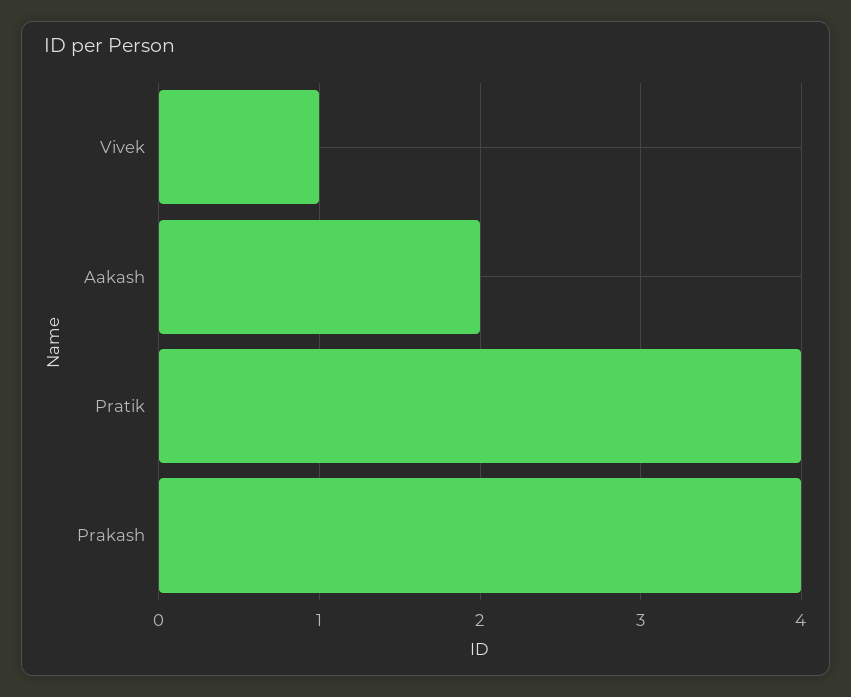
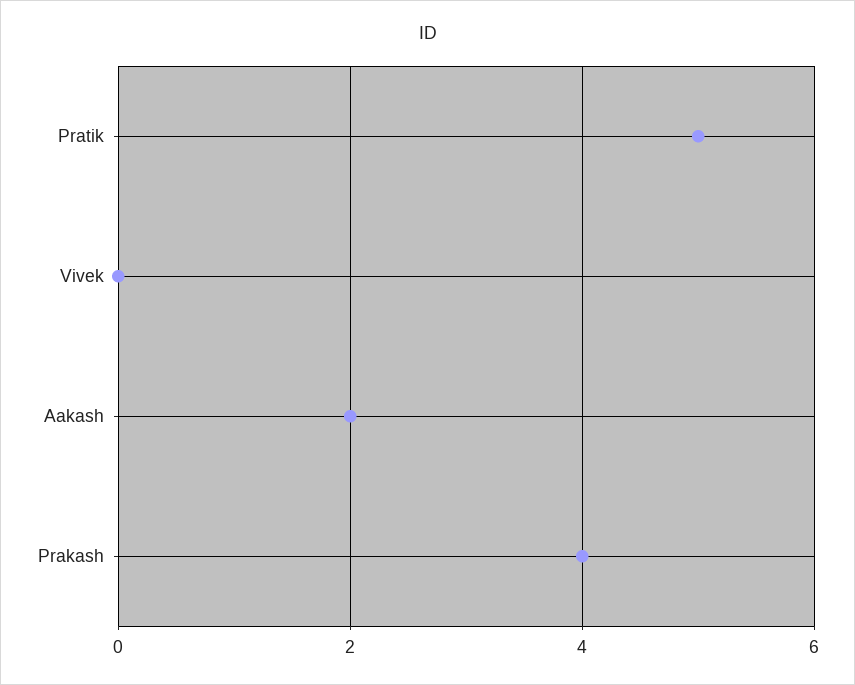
Vivek: 1 -> 0
Pratik: 4 -> 5

